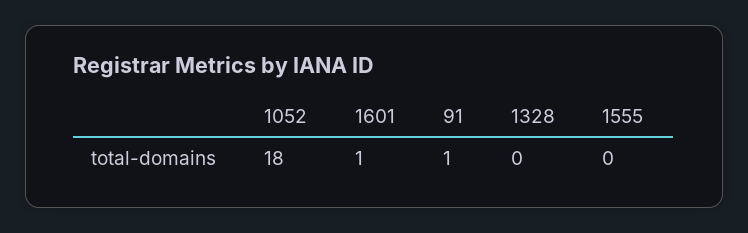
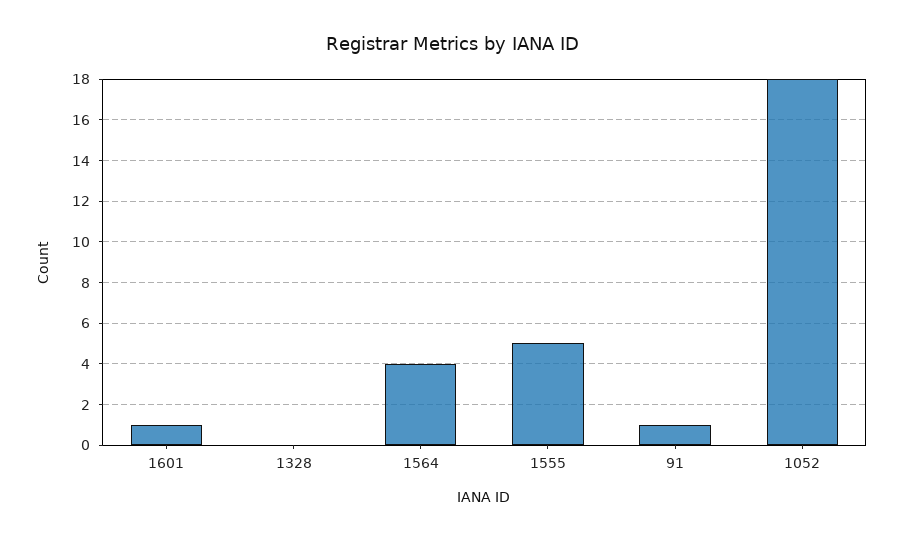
1555: 0 -> 5
1564: none -> 4

